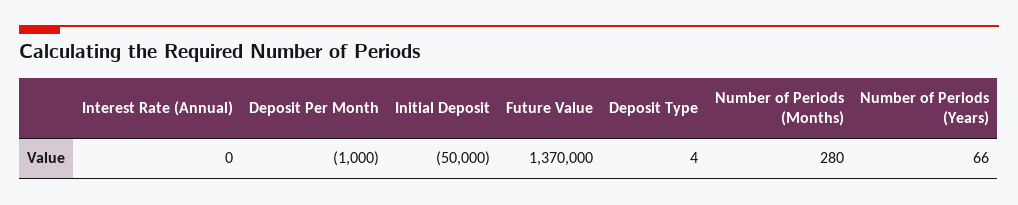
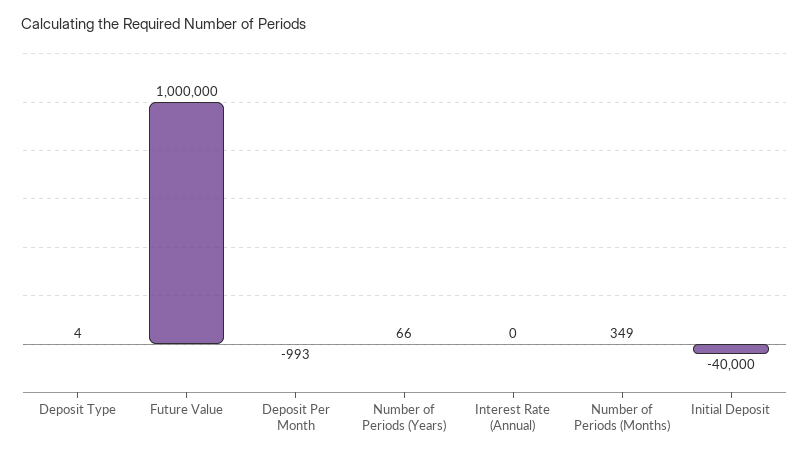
Deposit Per Month: -1000 -> -993
Initial Deposit: -50000 -> -40000
Future Value: 1370000 -> 1000000
Number of Periods (Months): 280 -> 349

